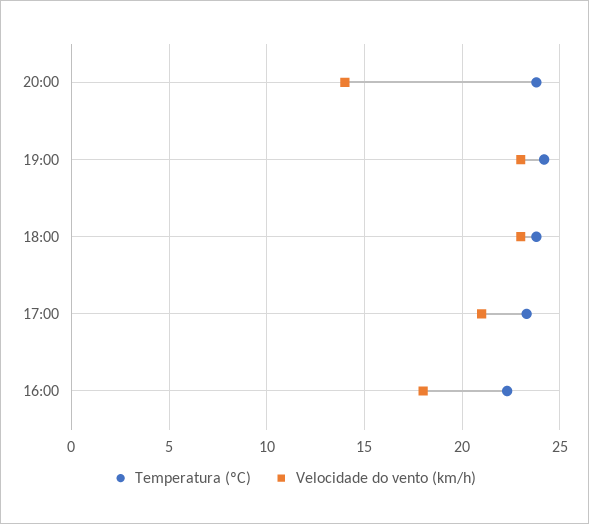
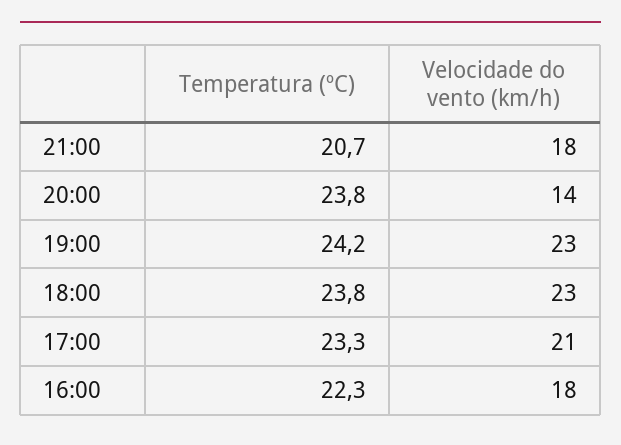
Temperatura (ºC), 21:00: none -> 20.7
Velocidade do vento (km/h), 21:00: none -> 18

